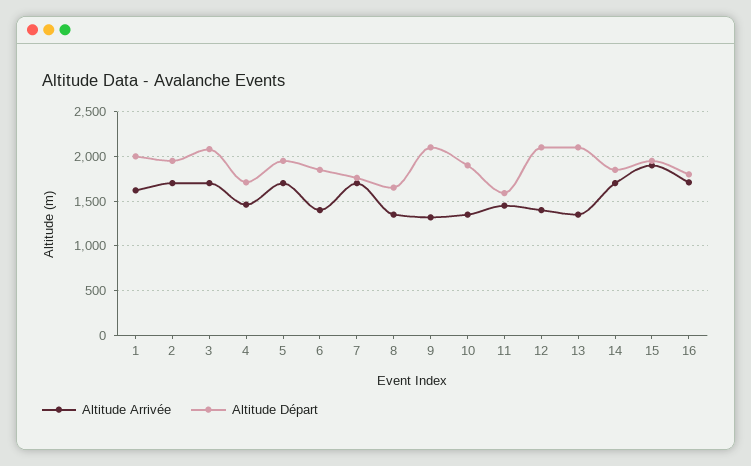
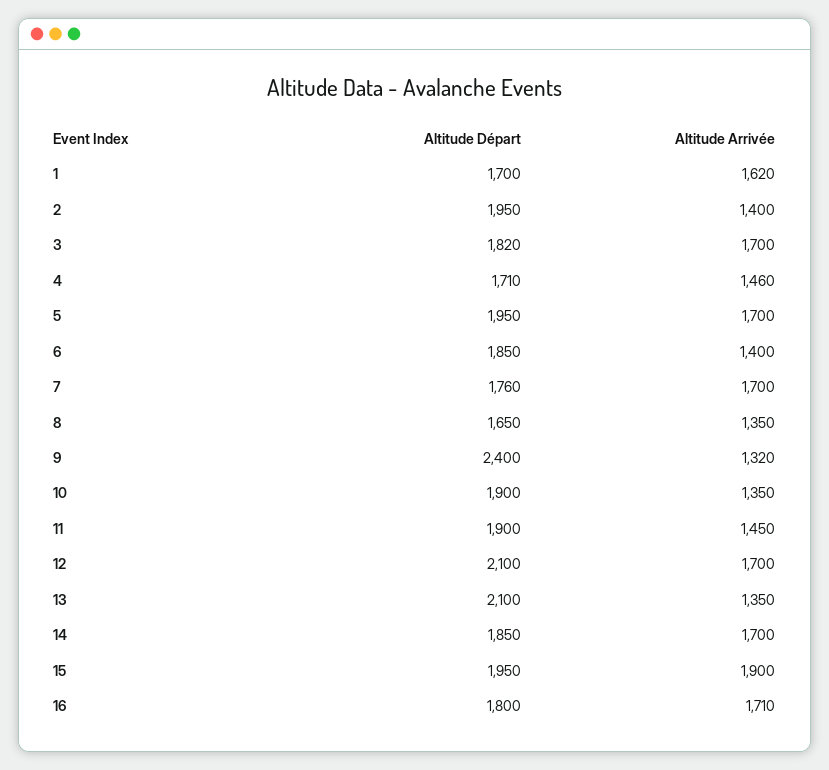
Altitude Départ, 1: 2000 -> 1700
Altitude Arrivée, 2: 1700 -> 1400
Altitude Départ, 3: 2100 -> 1820
Altitude Départ, 9: 2100 -> 2400
Altitude Départ, 11: 1600 -> 1900
Altitude Arrivée, 12: 1400 -> 1700

